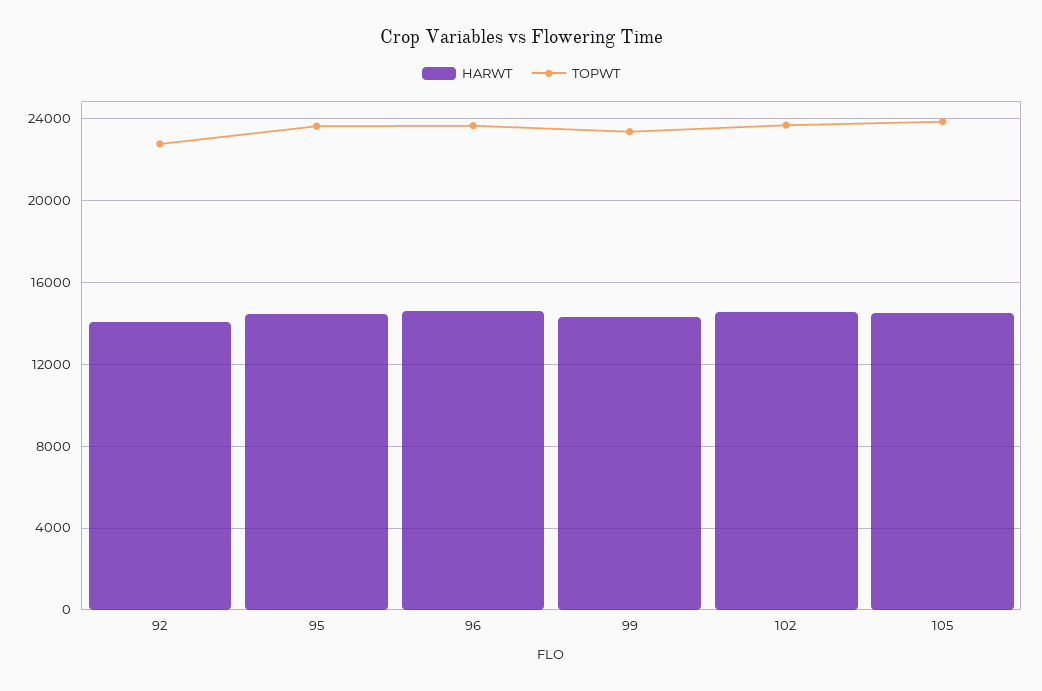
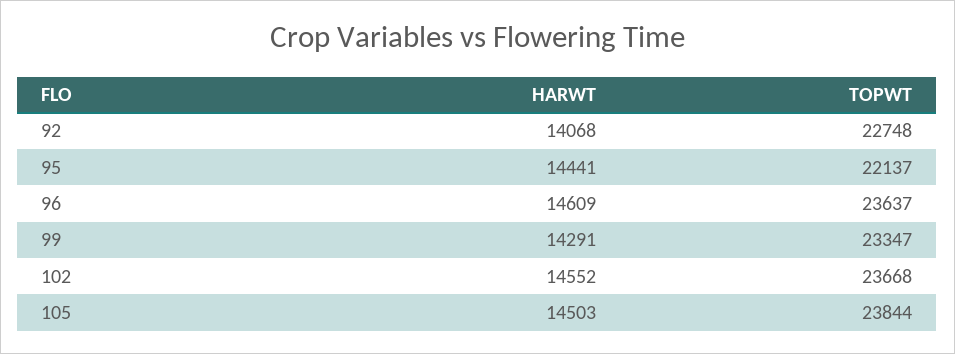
TOPWT, 95: 23500 -> 22137

